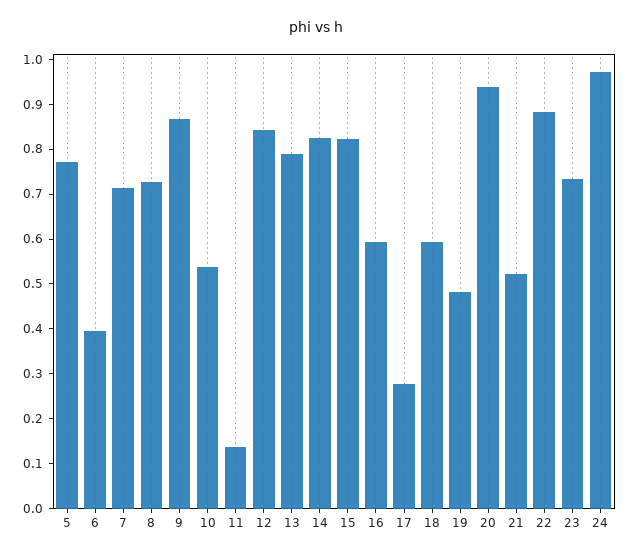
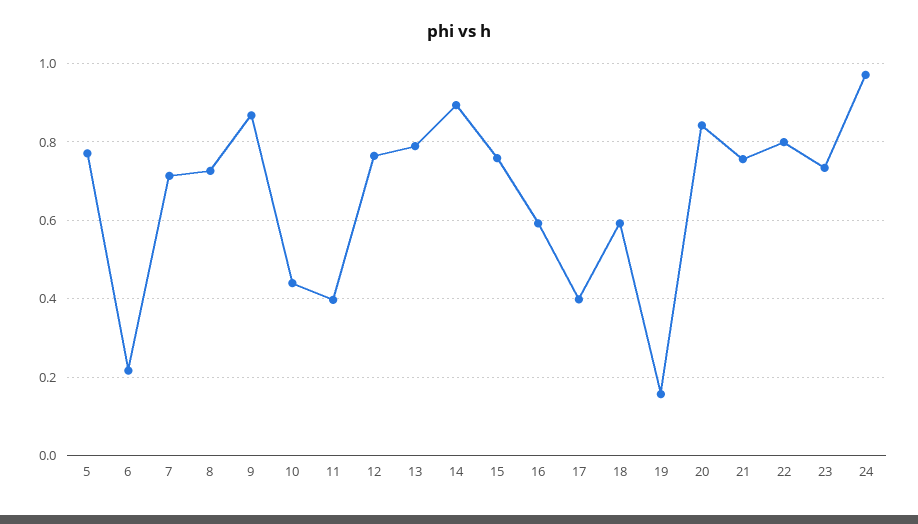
6: 0.4 -> 0.22
10: 0.54 -> 0.44
11: 0.14 -> 0.4
12: 0.84 -> 0.76
14: 0.82 -> 0.9
15: 0.82 -> 0.76
17: 0.28 -> 0.4
19: 0.48 -> 0.16
20: 0.94 -> 0.84
21: 0.52 -> 0.76
22: 0.88 -> 0.8

